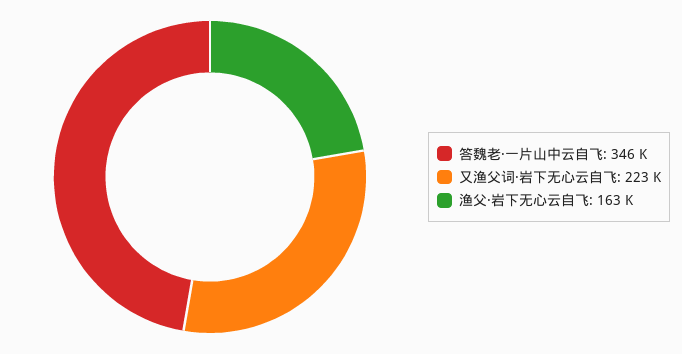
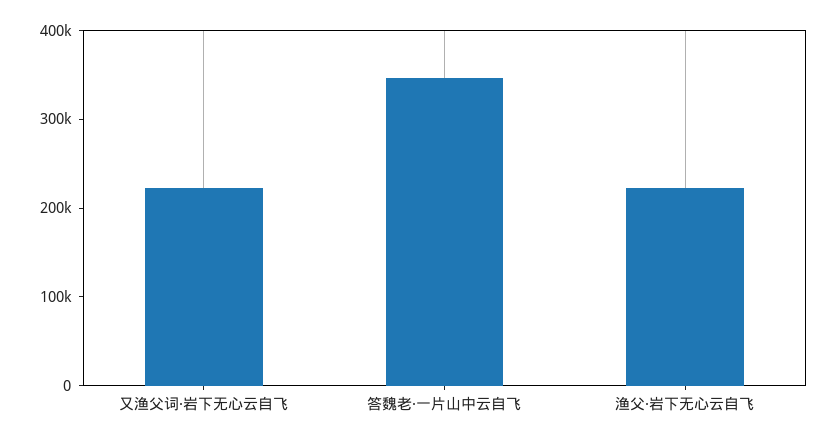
渔父·岩下无心云自飞: 163000 -> 220000

